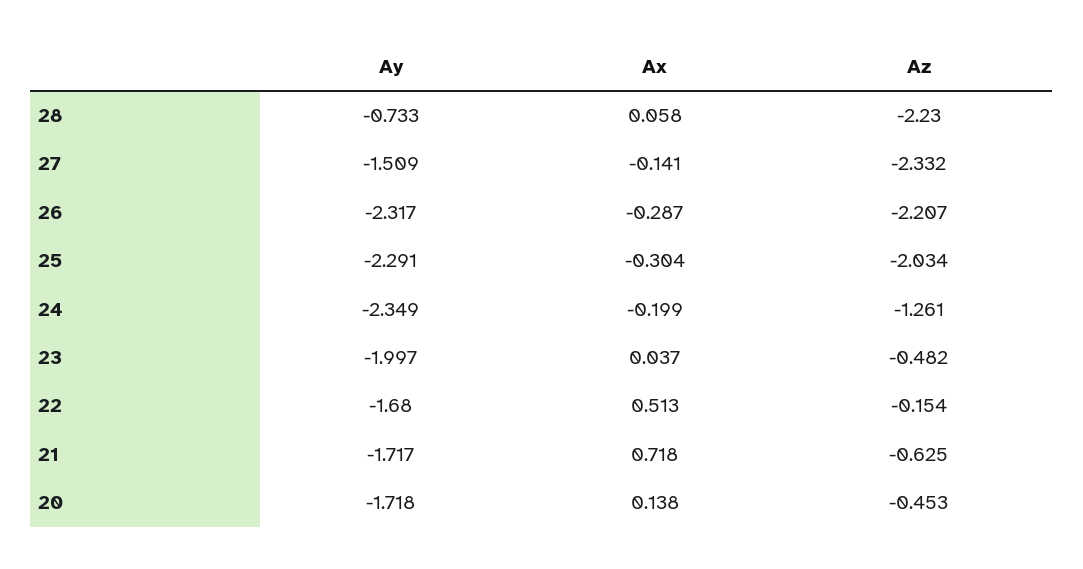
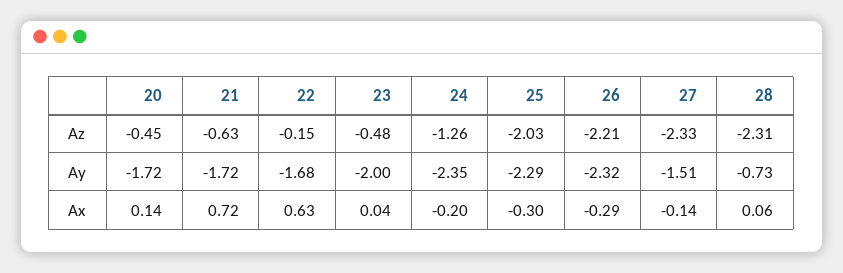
Az, 28: -2.23 -> -2.31
Ax, 22: 0.513 -> 0.63

